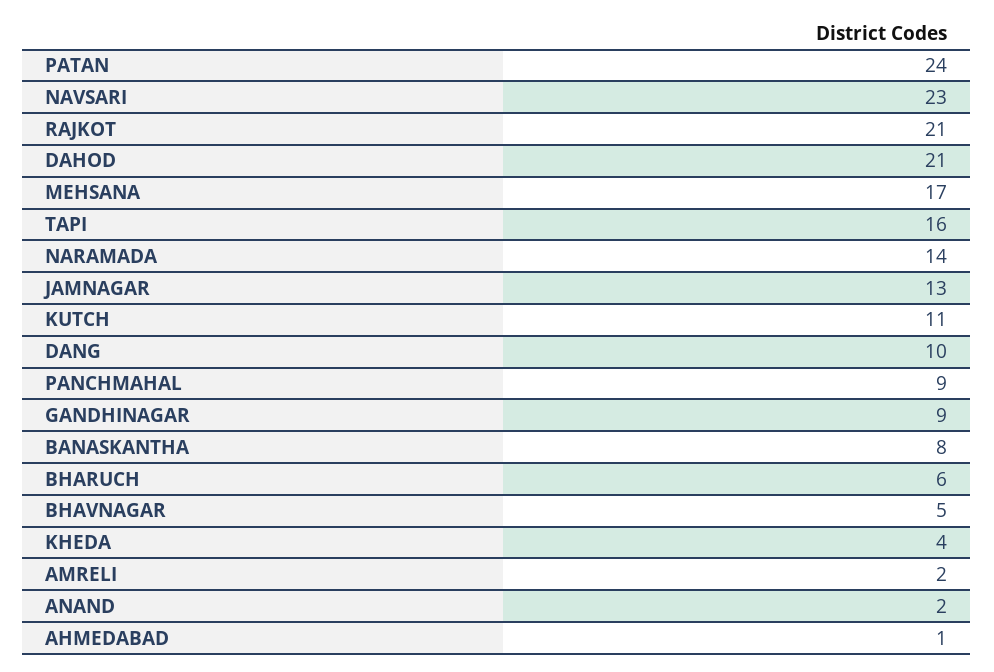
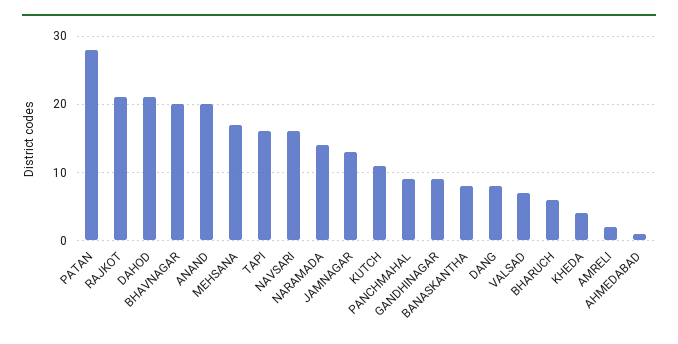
PATAN: 24 -> 28
NAVSARI: 23 -> 16
DANG: 10 -> 8
BHAVNAGAR: 5 -> 20
ANAND: 2 -> 20
VALSAD: none -> 7

